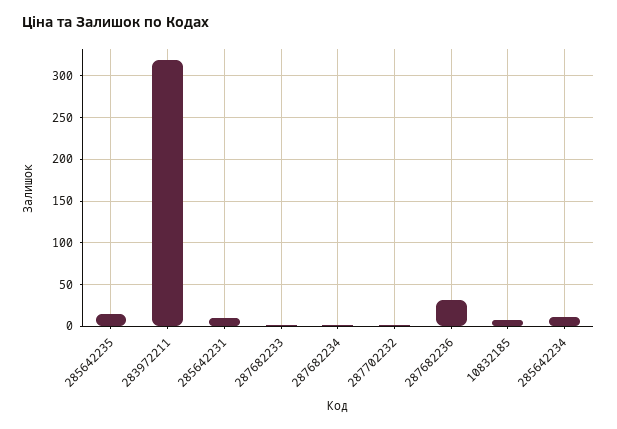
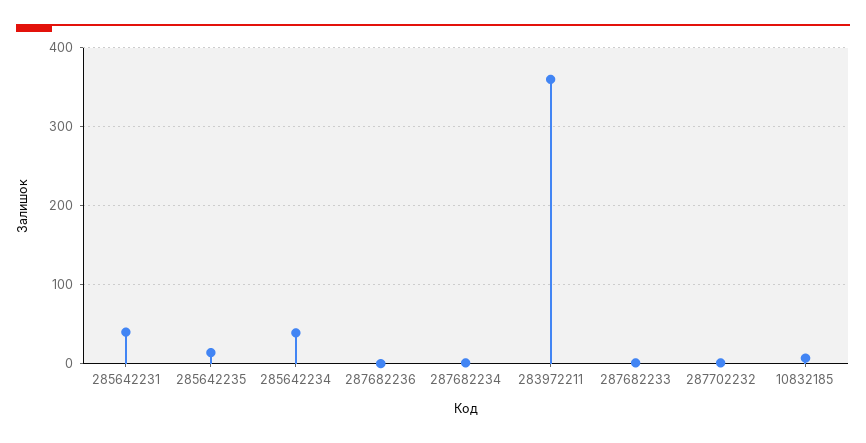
283972211: 320 -> 360
285642231: 10 -> 40
287682236: 30 -> 0
285642234: 10 -> 40

